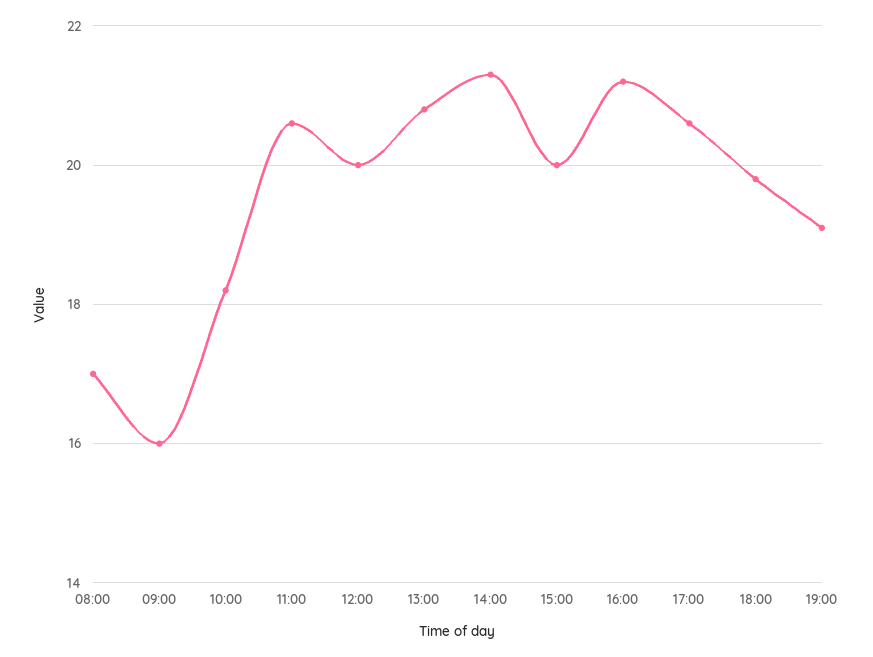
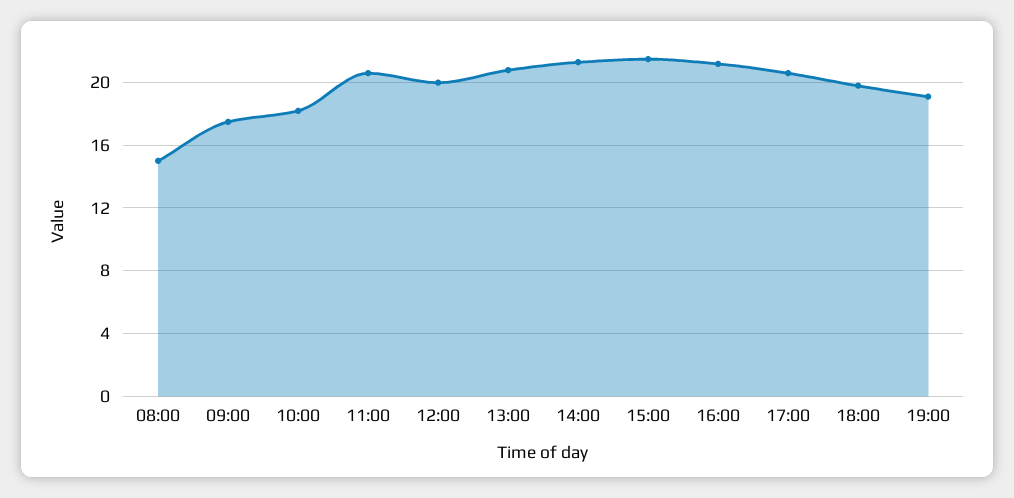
08:00: 17 -> 15
09:00: 16 -> 17.5
15:00: 20 -> 21.5

